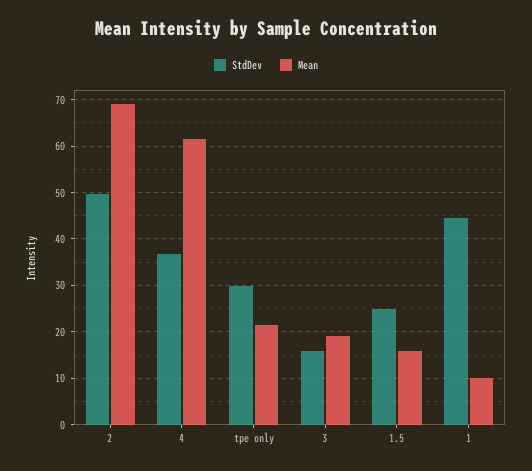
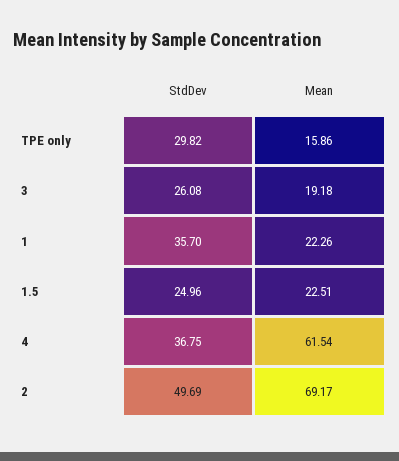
Mean, tpe only: 22 -> 15.86
StdDev, 3: 16 -> 26.08
Mean, 1.5: 16 -> 22.51
StdDev, 1: 44 -> 35.7
Mean, 1: 10 -> 22.26

